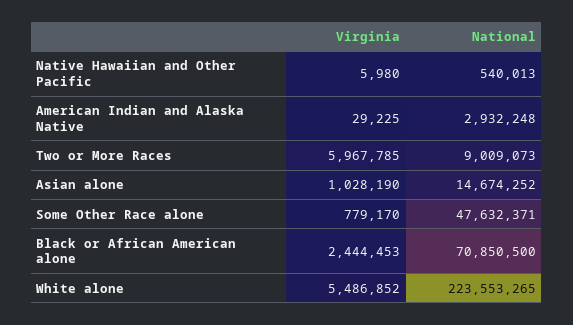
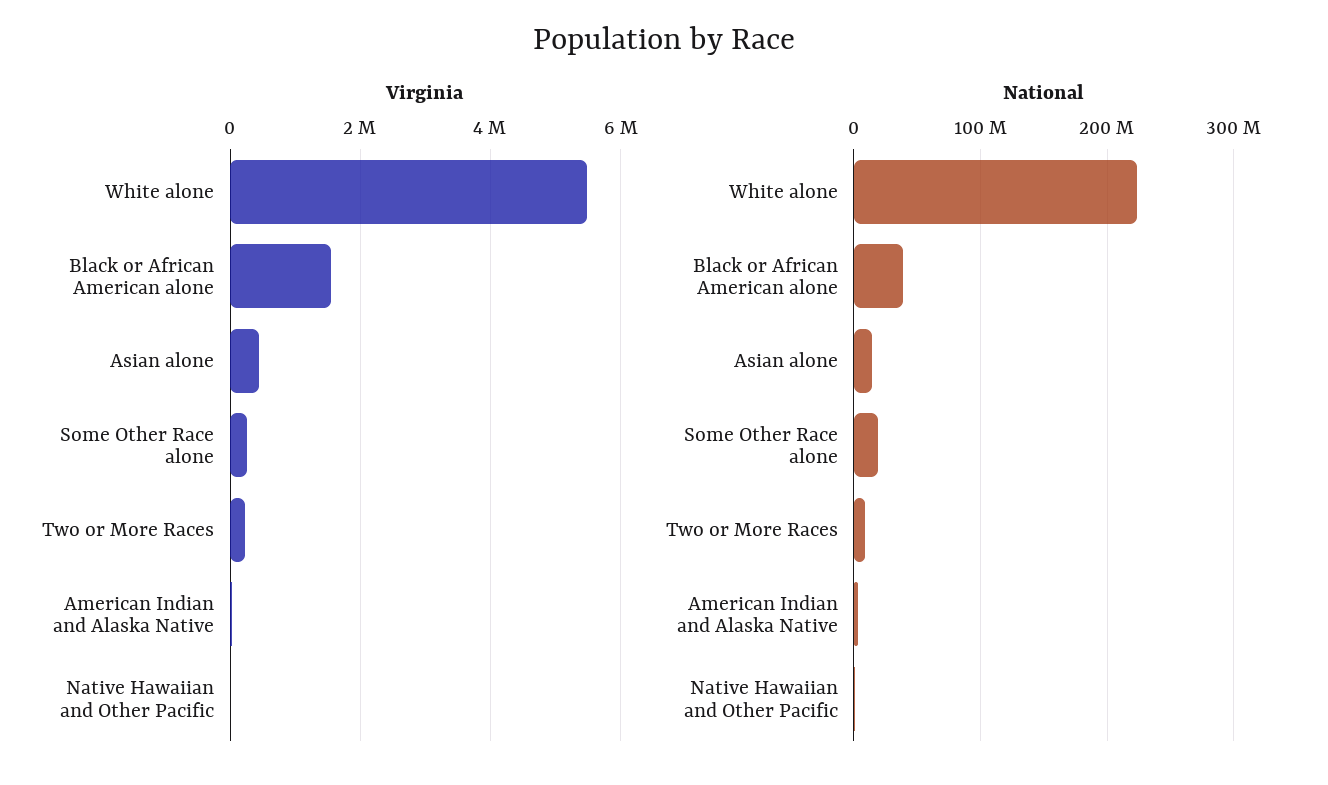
Virginia, Two or More Races: 5967785 -> 200000
Virginia, Asian alone: 1028190 -> 400000
Virginia, Some Other Race alone: 779170 -> 200000
National, Some Other Race alone: 47632371 -> 20000000
Virginia, Black or African American alone: 2444453 -> 1600000
National, Black or African American alone: 70850500 -> 40000000

